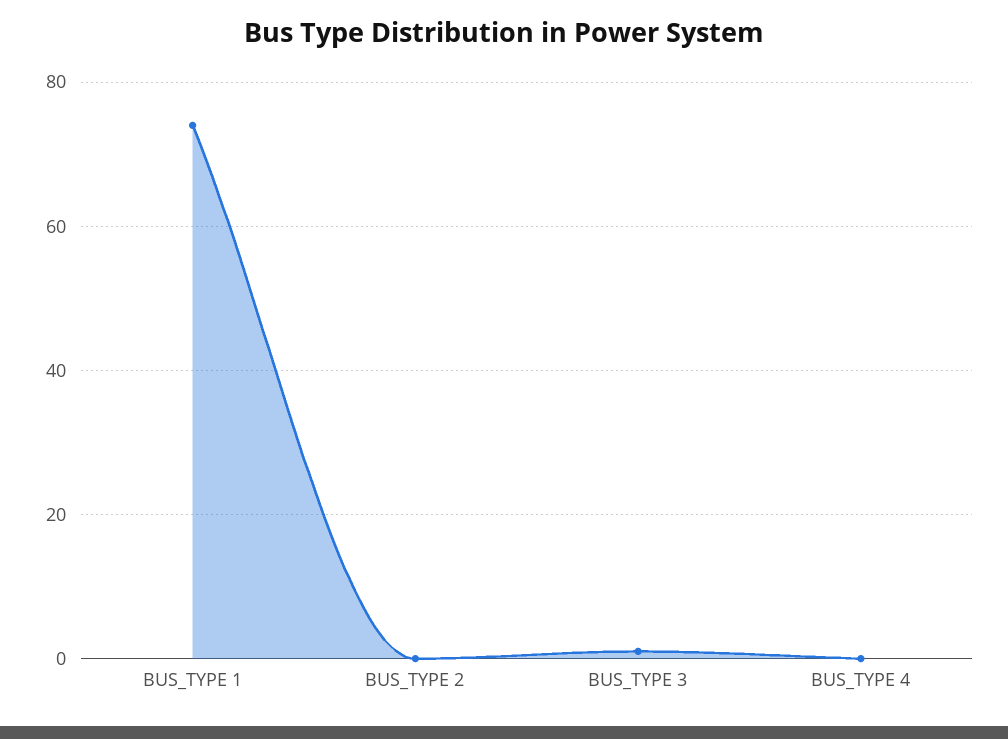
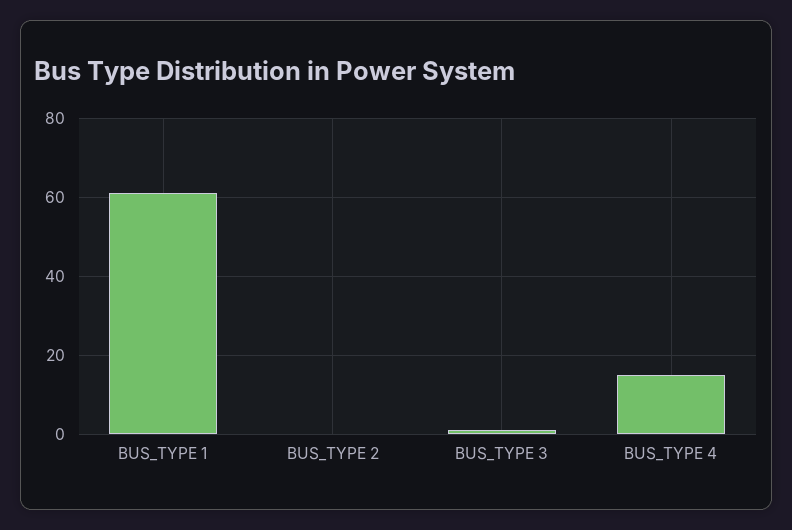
BUS_TYPE 1: 75 -> 60
BUS_TYPE 4: 0 -> 15

